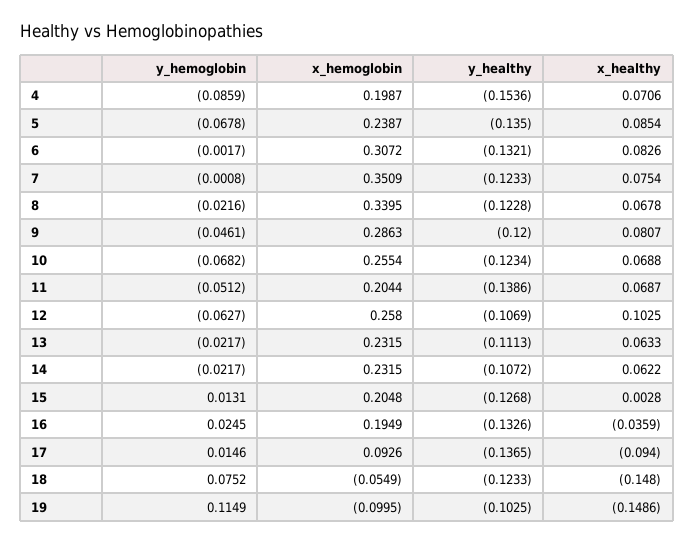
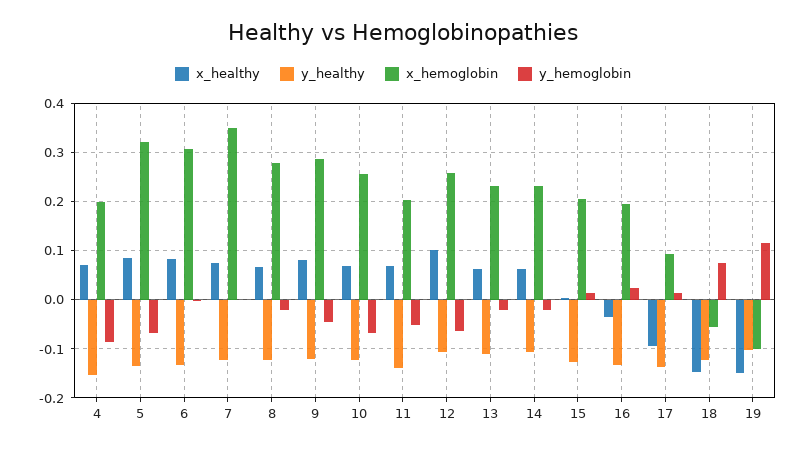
x_hemoglobin, 5: 0.2387 -> 0.32
x_hemoglobin, 8: 0.3395 -> 0.28

